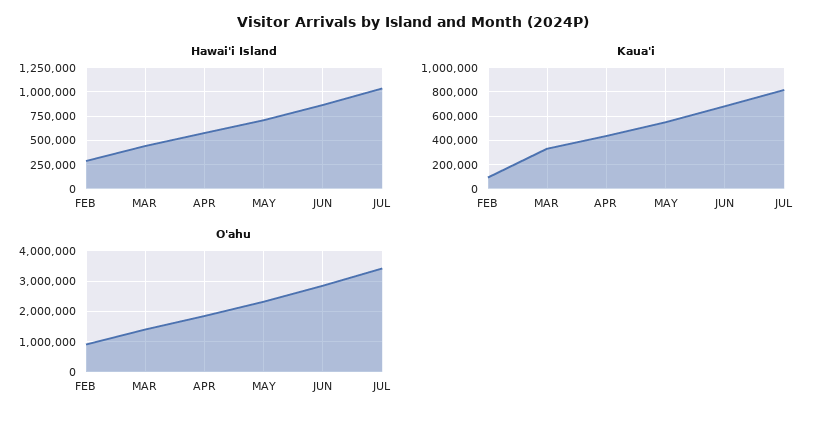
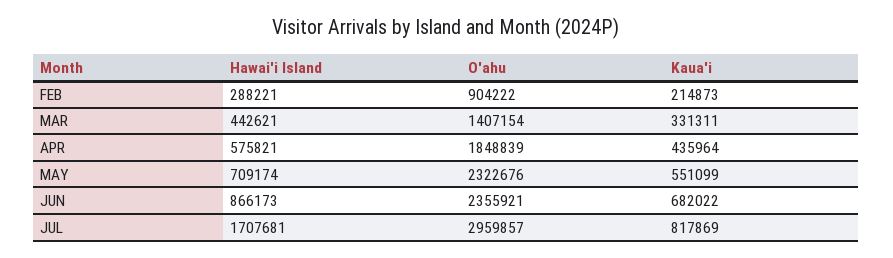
Hawai'i Island, JUL: 1000000 -> 1707681
Kaua'i, FEB: 100000 -> 214873
O'ahu, JUN: 2800000 -> 2355921
O'ahu, JUL: 3400000 -> 2959857

